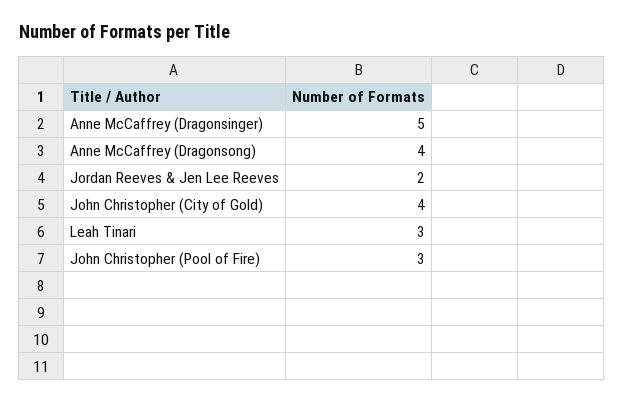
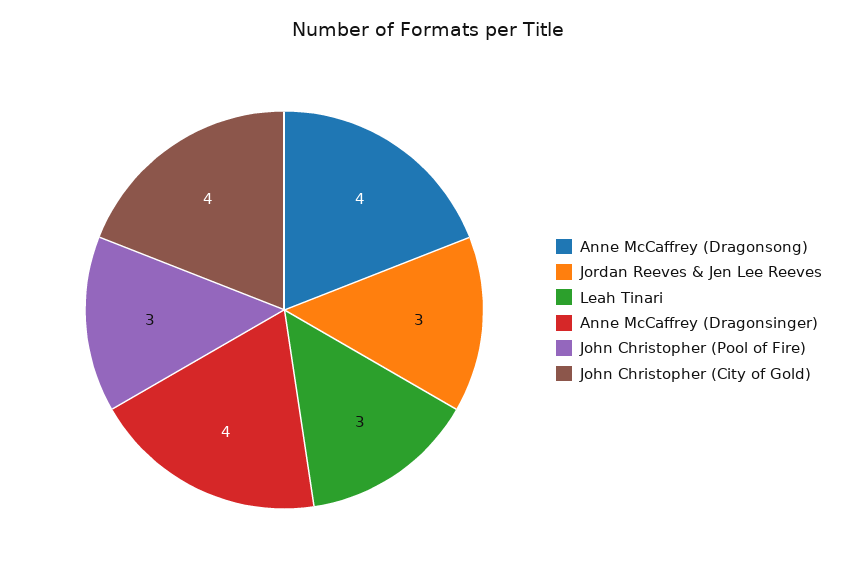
Anne McCaffrey (Dragonsinger): 5 -> 4
Jordan Reeves & Jen Lee Reeves: 2 -> 3

